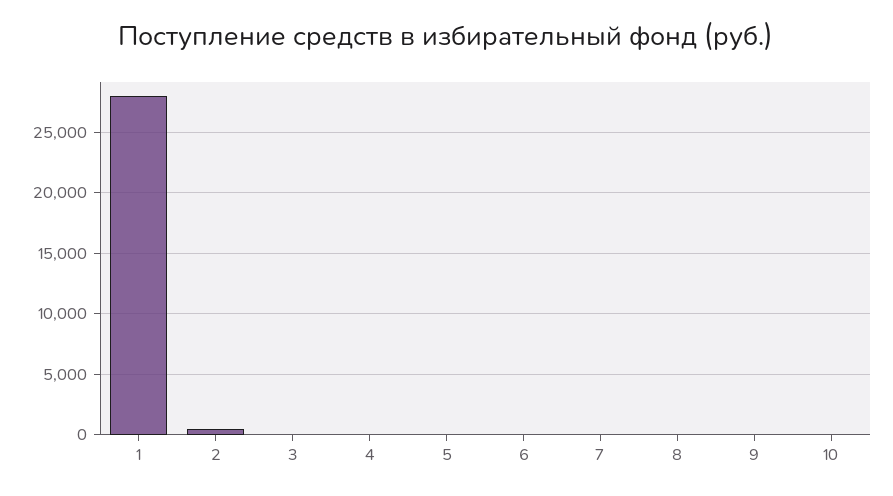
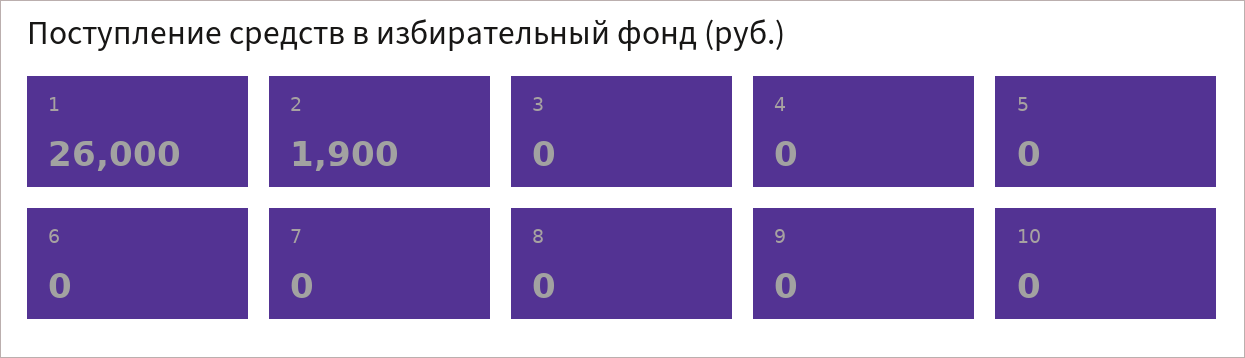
1: 28000 -> 26000
2: 500 -> 1900

